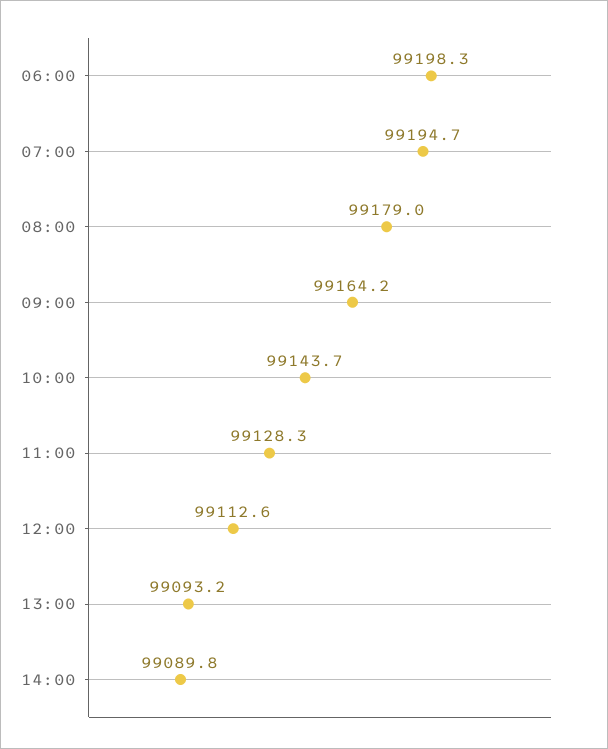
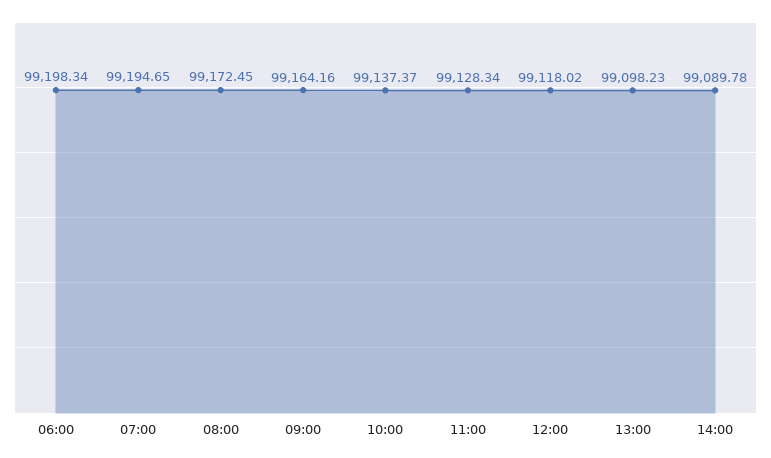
08:00: 99179 -> 99172.45
10:00: 99143.7 -> 99137.37
12:00: 99112.6 -> 99118.02
13:00: 99093.2 -> 99098.23

